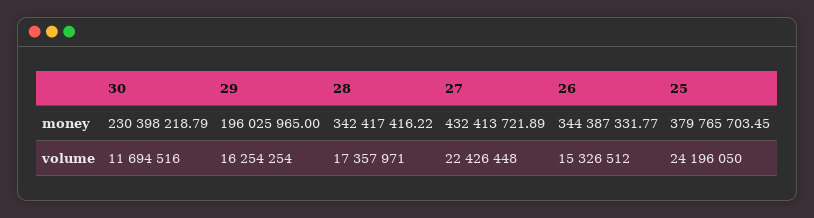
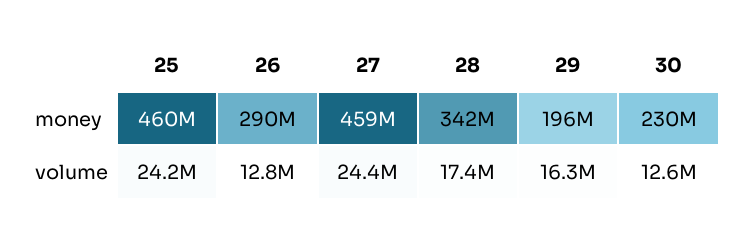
27, money: 432413721.89 -> 459000000
26, money: 344387331.77 -> 290000000
25, money: 379765703.45 -> 460000000
30, volume: 11694516 -> 12600000
27, volume: 22426448 -> 24400000
26, volume: 15326512 -> 12800000

